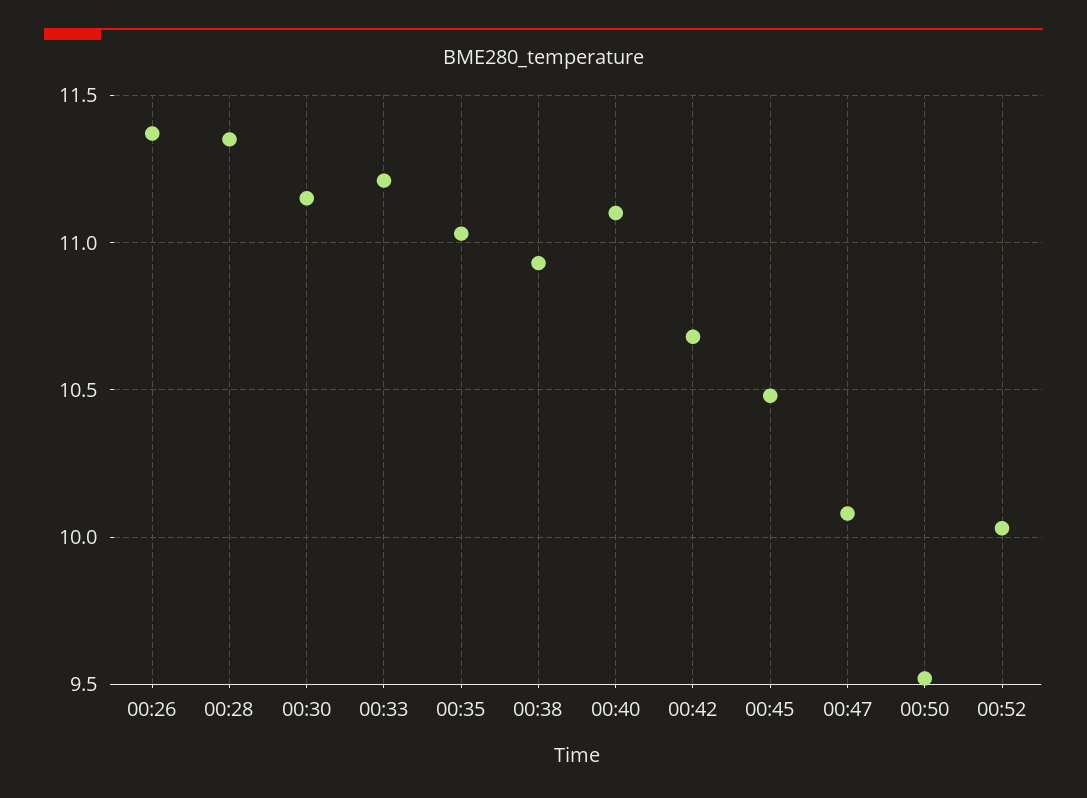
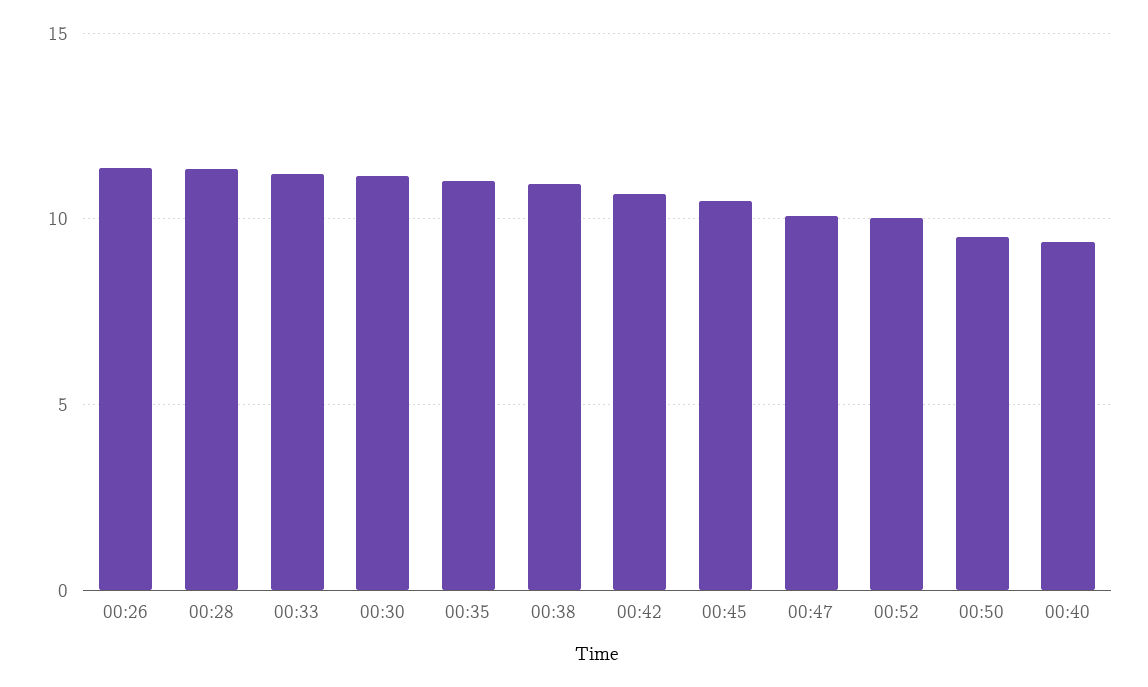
00:40: 11.1 -> 9.5

